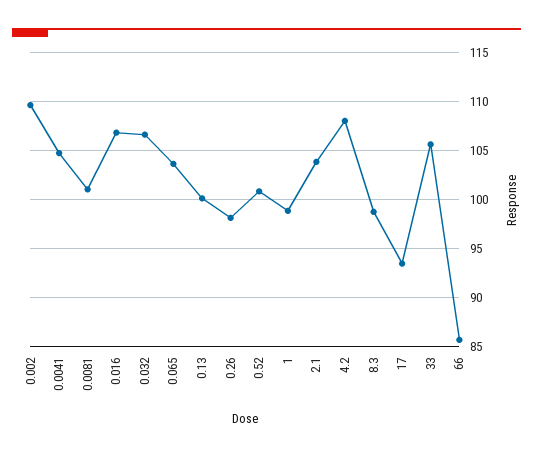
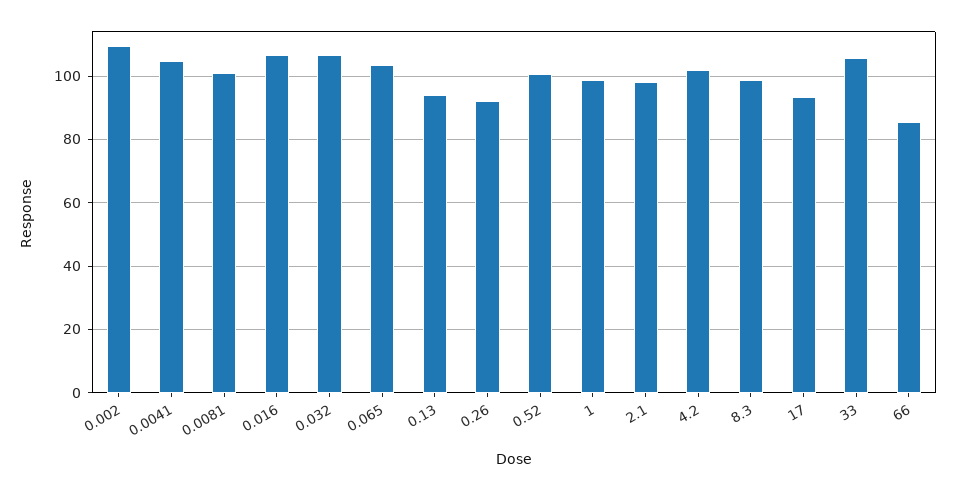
0.13: 100 -> 94
0.26: 98 -> 92
2.1: 104 -> 98
4.2: 108 -> 102

